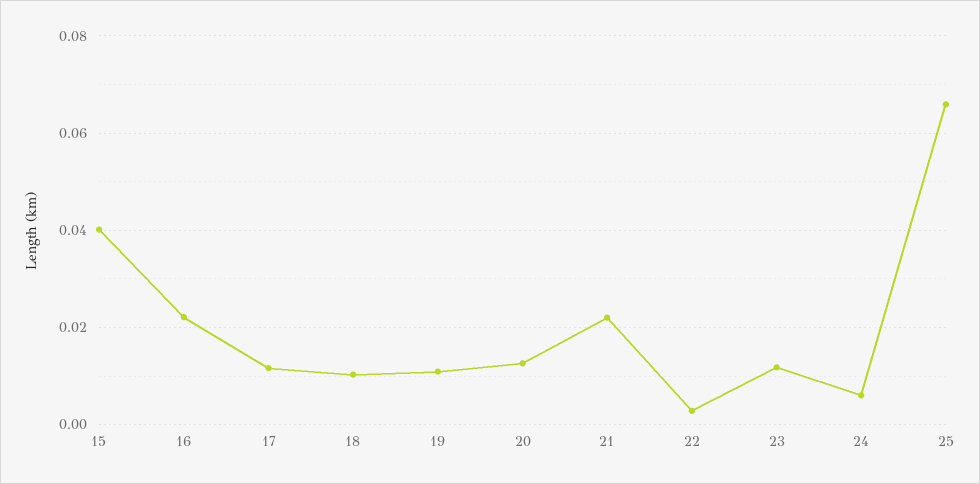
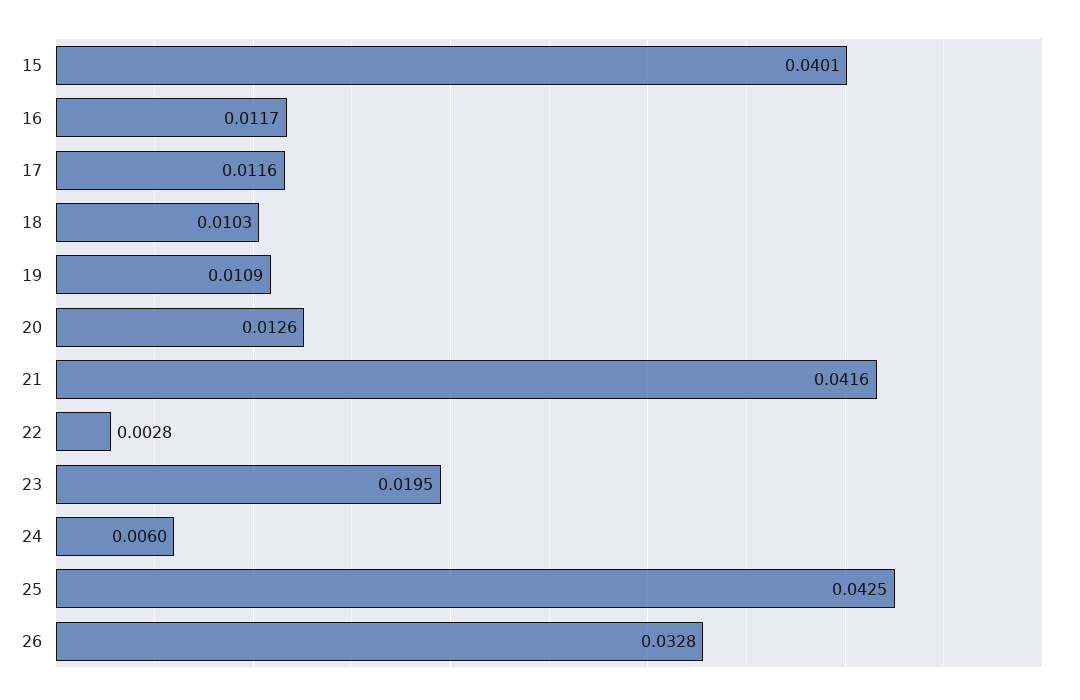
16: 0.022 -> 0.0117
21: 0.022 -> 0.0416
23: 0.012 -> 0.0195
25: 0.066 -> 0.0425
26: none -> 0.0328

